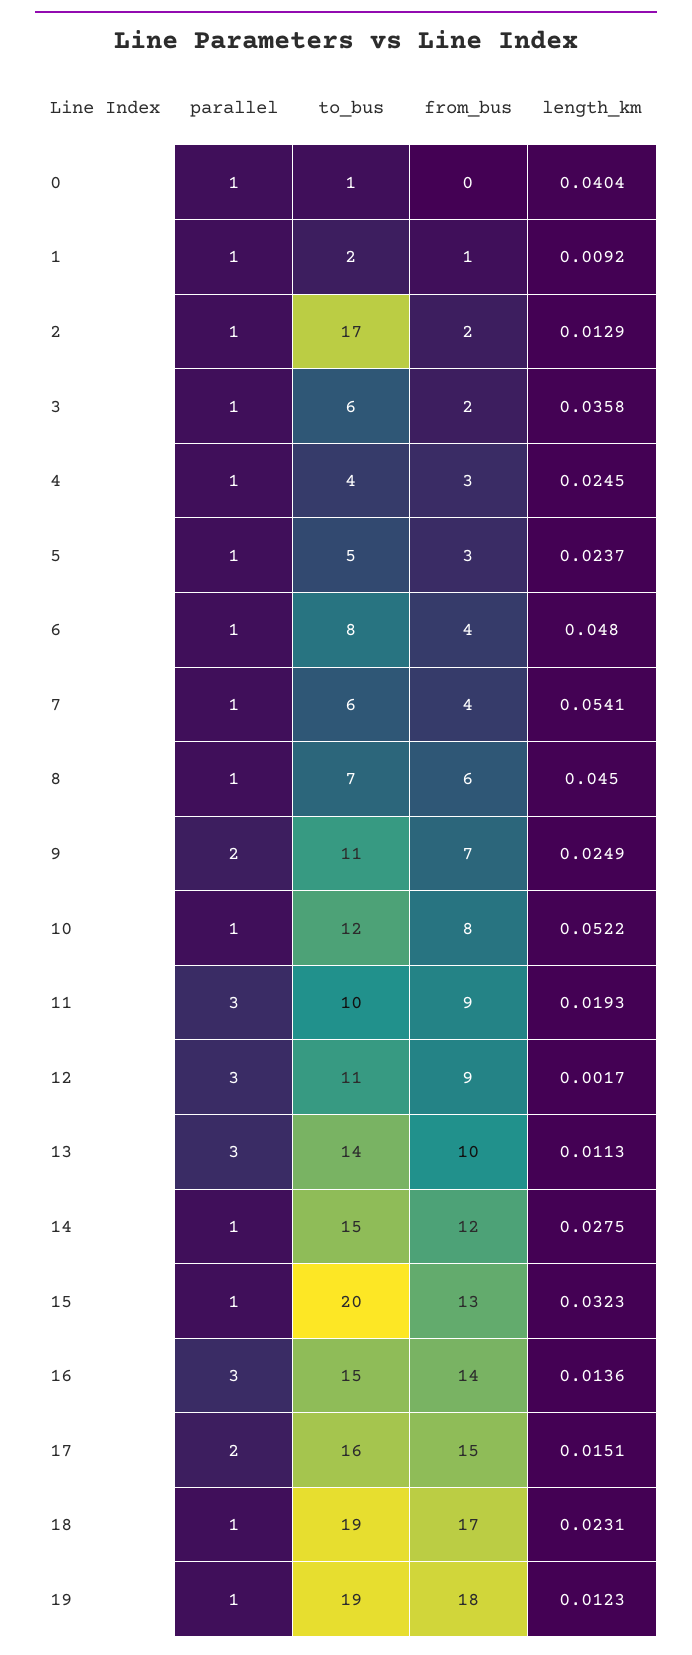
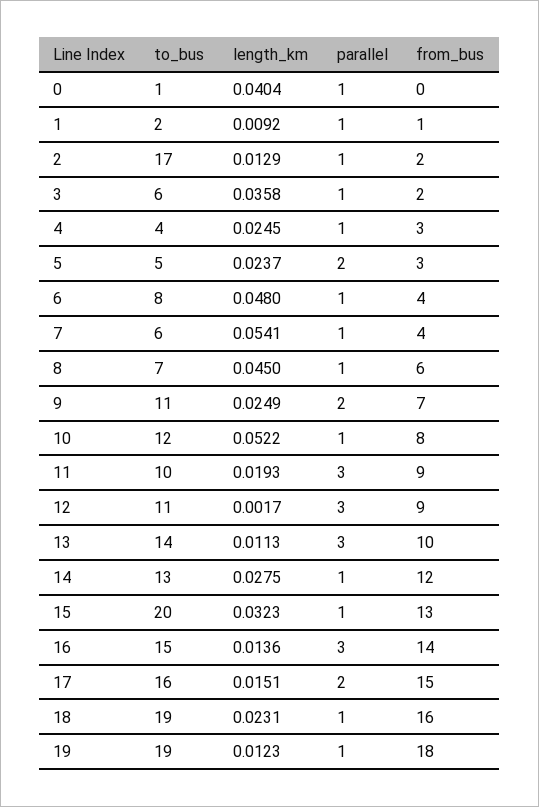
parallel, 5: 1 -> 2
to_bus, 14: 15 -> 13
from_bus, 18: 17 -> 16

